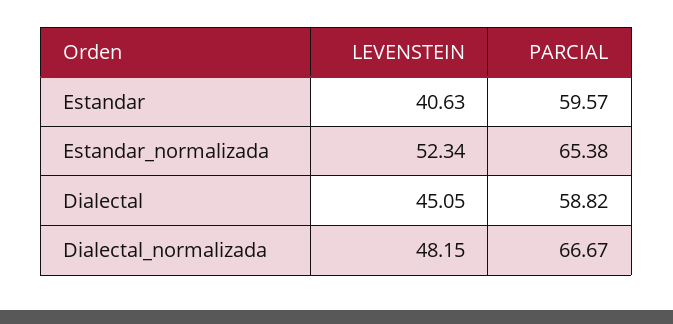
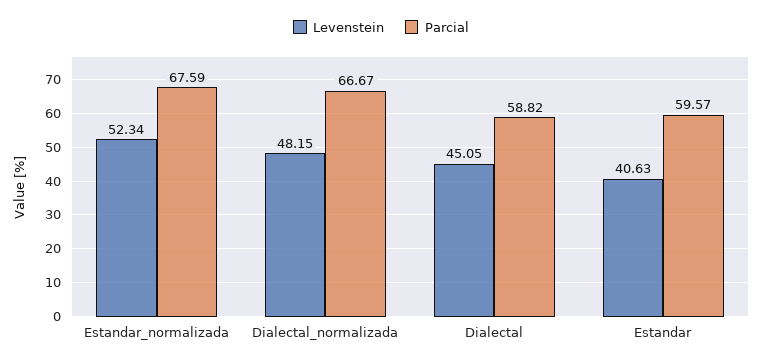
PARCIAL, Estandar_normalizada: 65.38 -> 67.59

